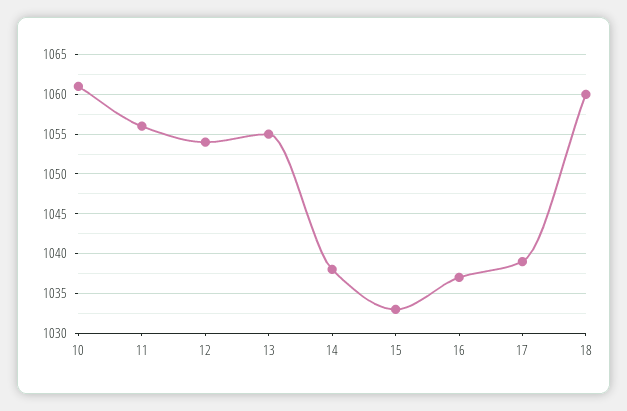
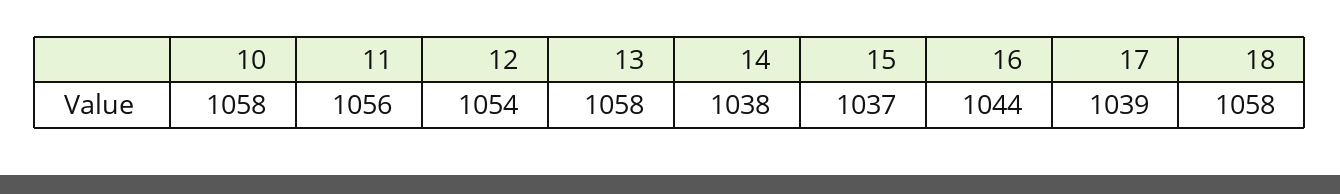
10: 1061 -> 1058
13: 1055 -> 1058
15: 1033 -> 1037
16: 1037 -> 1044
18: 1060 -> 1058

